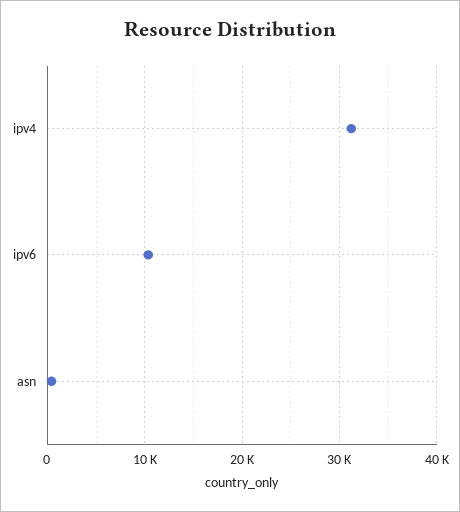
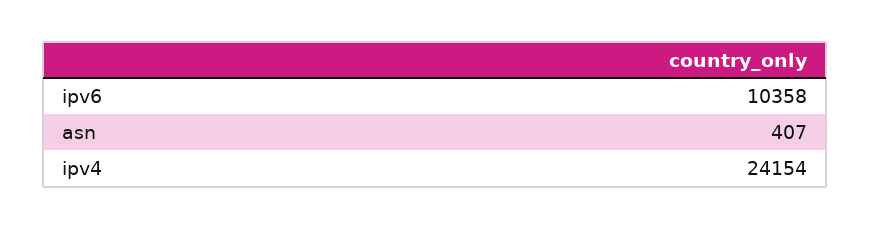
ipv4: 31000 -> 24154

